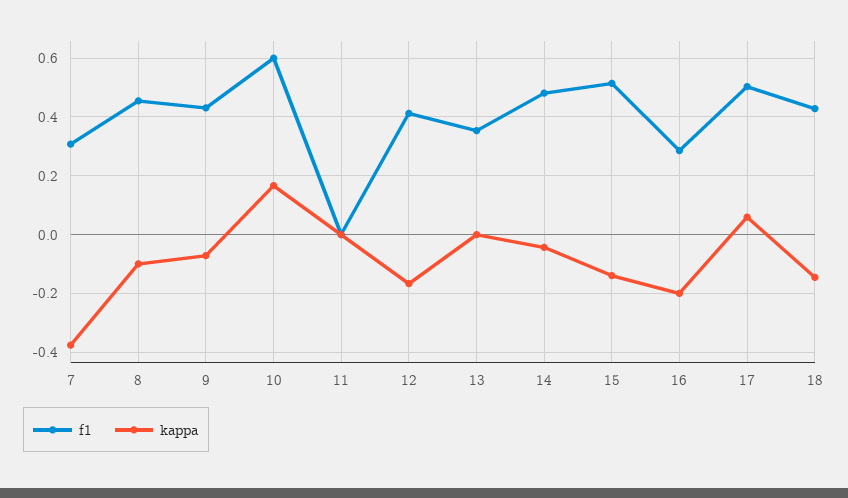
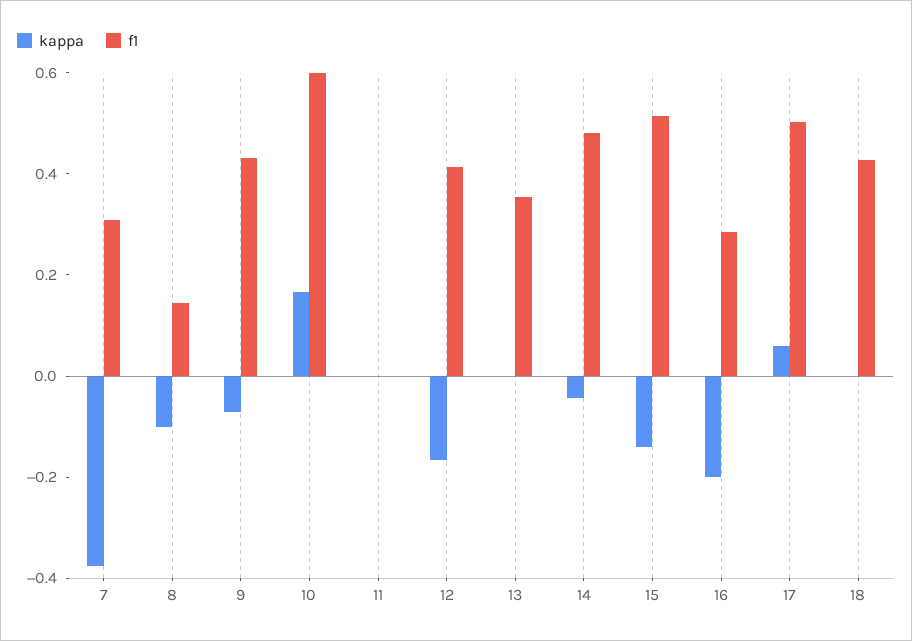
f1, 8: 0.45 -> 0.15
kappa, 18: -0.15 -> 0

